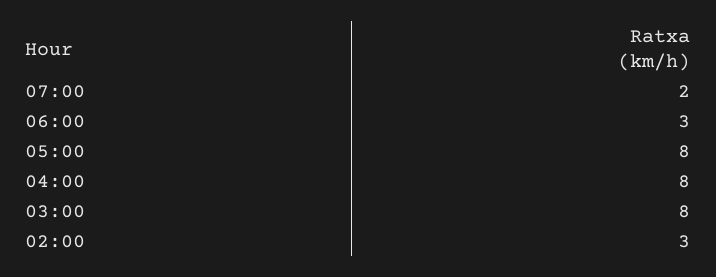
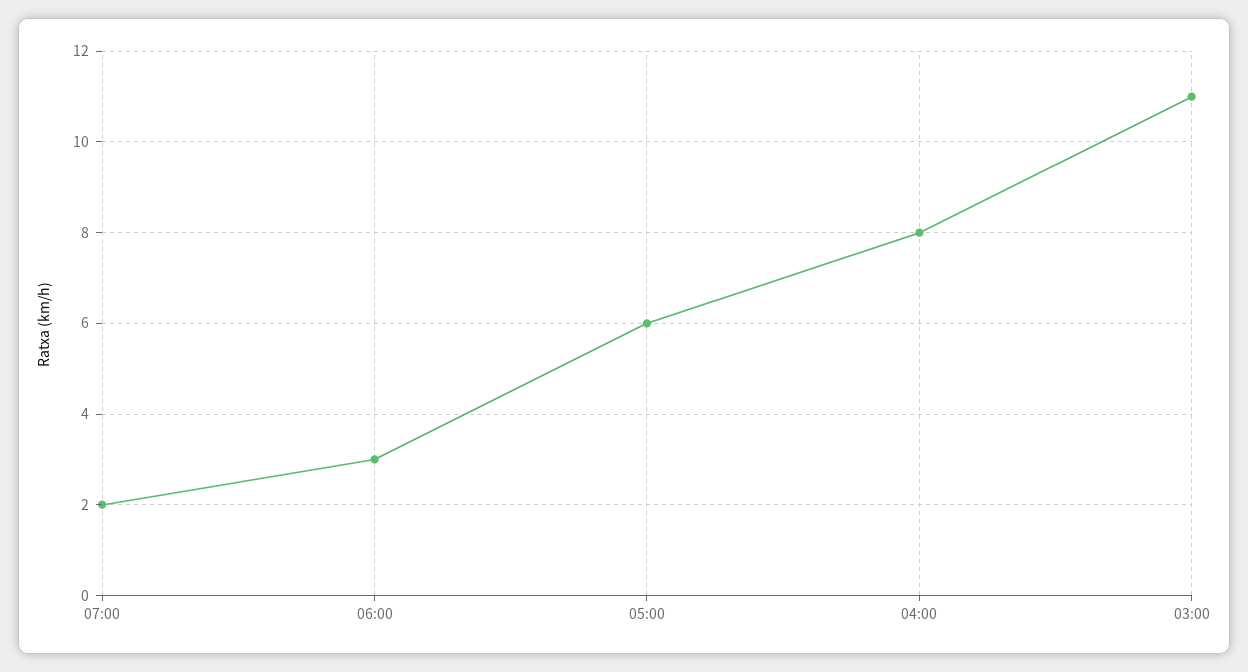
05:00: 8 -> 6
03:00: 8 -> 11
02:00: 3 -> none

